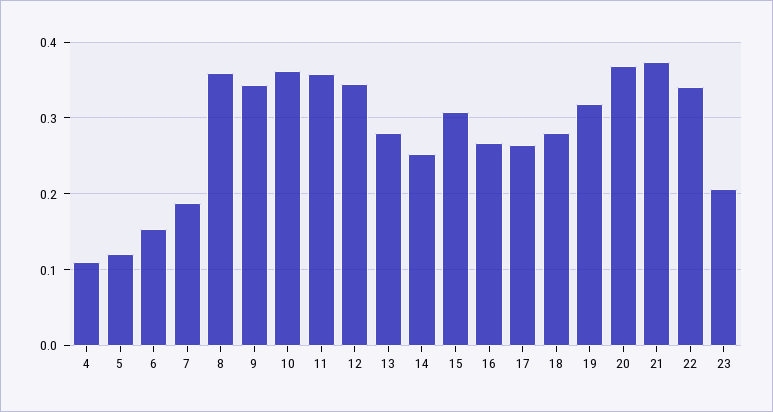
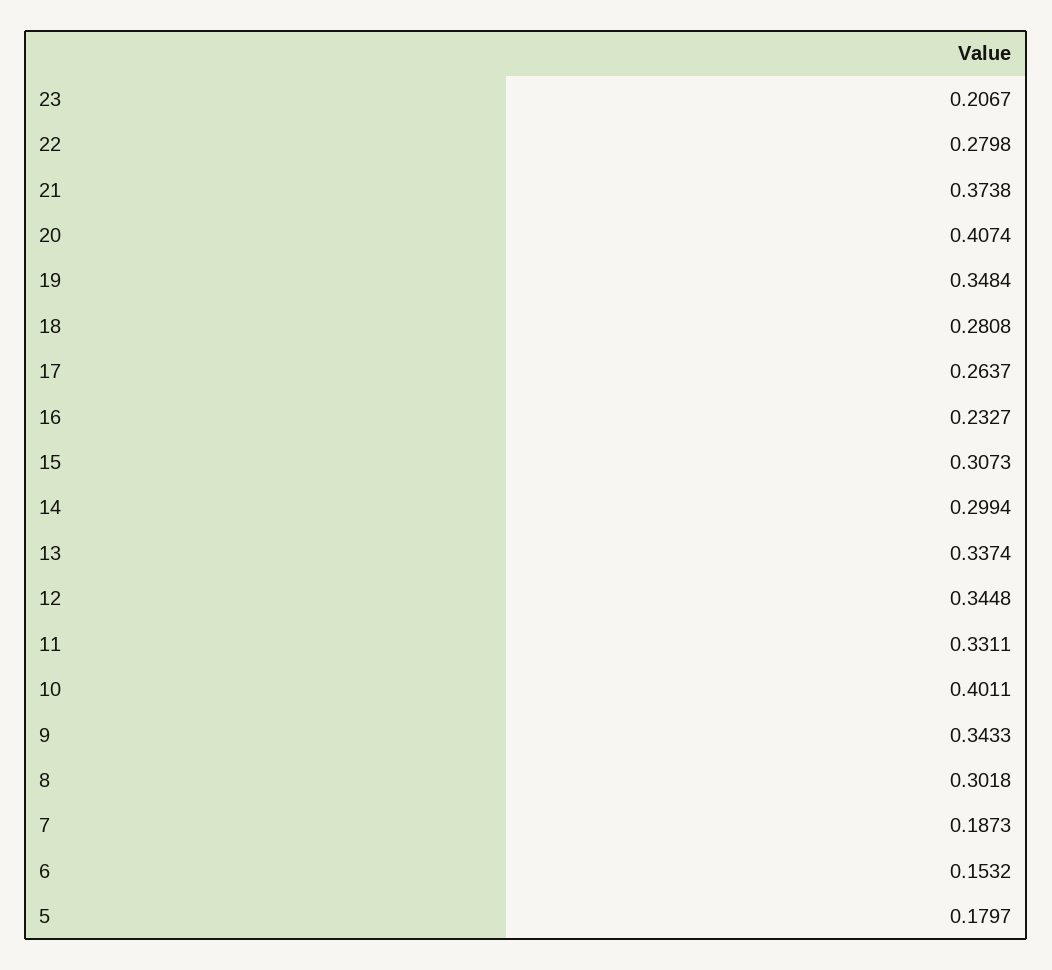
4: 0.11 -> none
5: 0.12 -> 0.1797
8: 0.36 -> 0.3018
10: 0.36 -> 0.4011
11: 0.36 -> 0.3311
13: 0.28 -> 0.3374
14: 0.25 -> 0.2994
16: 0.27 -> 0.2327
19: 0.32 -> 0.3484
20: 0.37 -> 0.4074
22: 0.34 -> 0.2798

